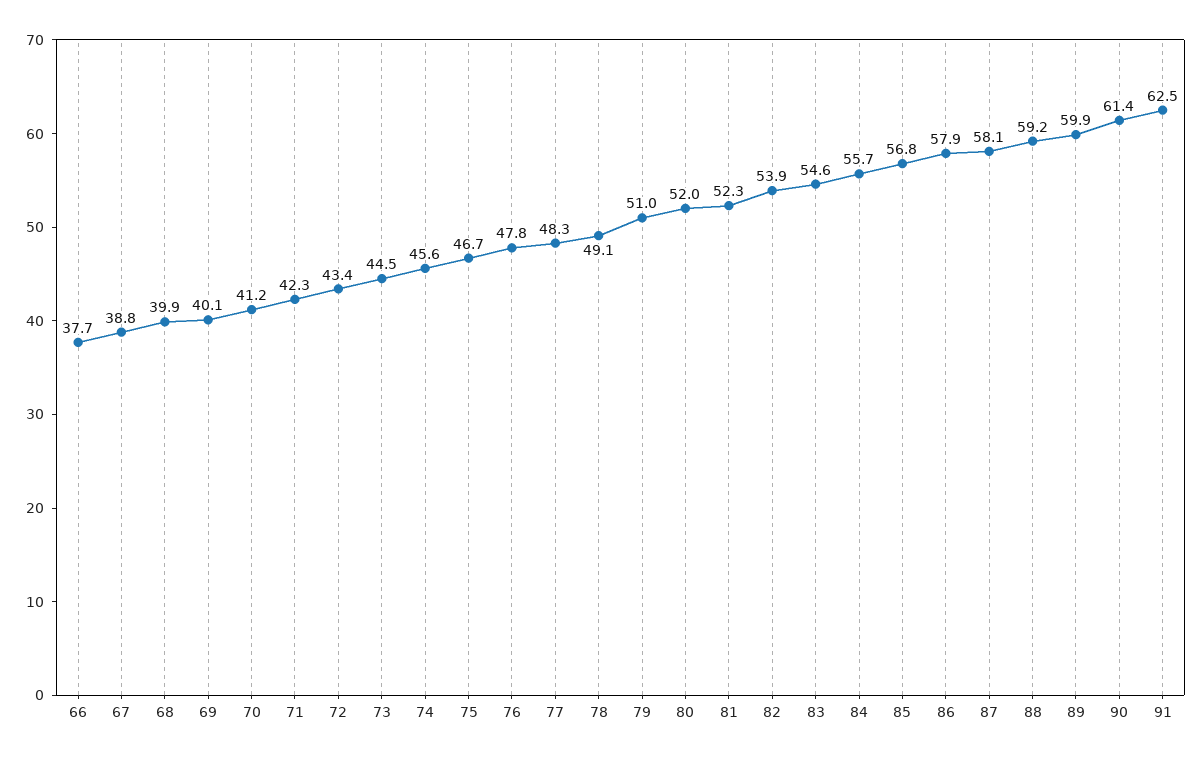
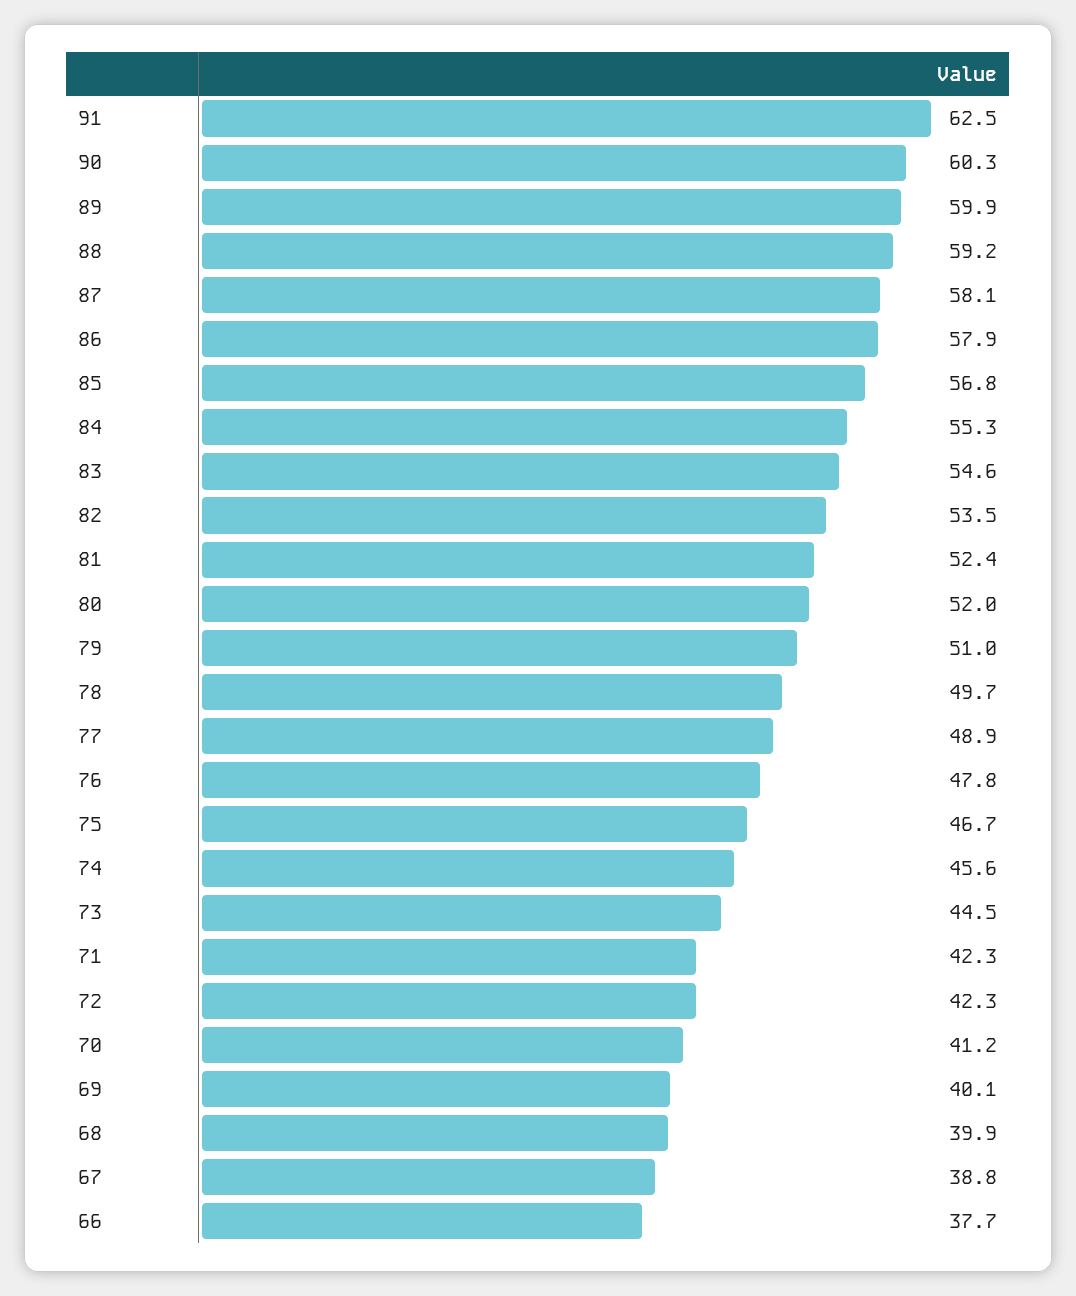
72: 43.4 -> 42.3
77: 48.3 -> 48.9
78: 49.1 -> 49.7
81: 52.3 -> 52.4
82: 53.9 -> 53.5
84: 55.7 -> 55.3
90: 61.4 -> 60.3

